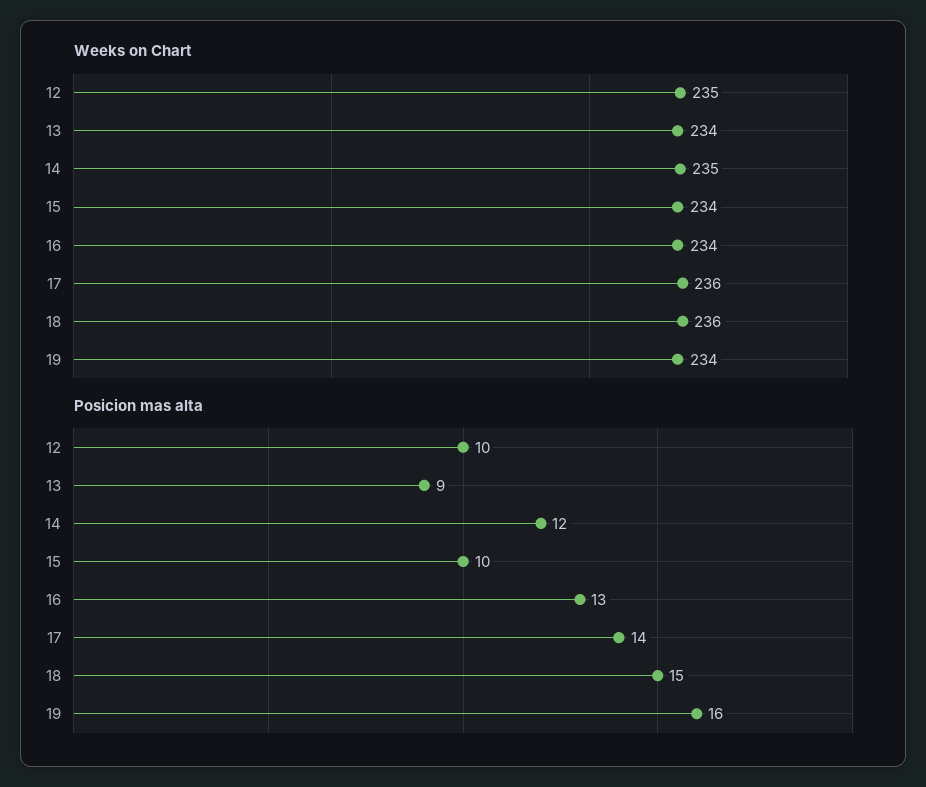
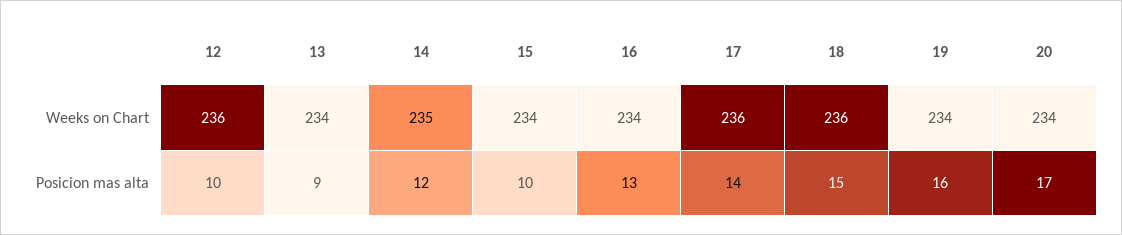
Weeks on Chart, 12: 235 -> 236
Weeks on Chart, 20: none -> 234
Posicion mas alta, 20: none -> 17

